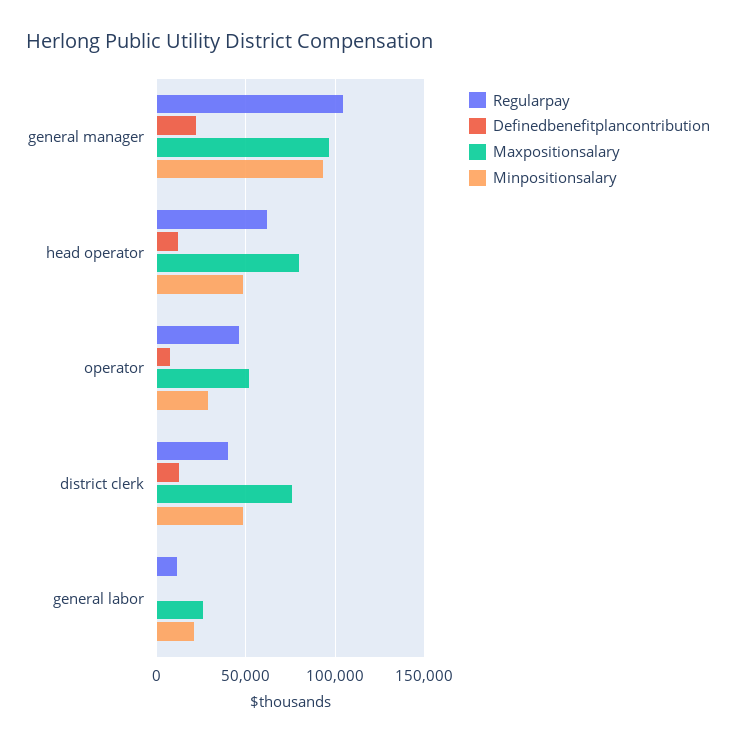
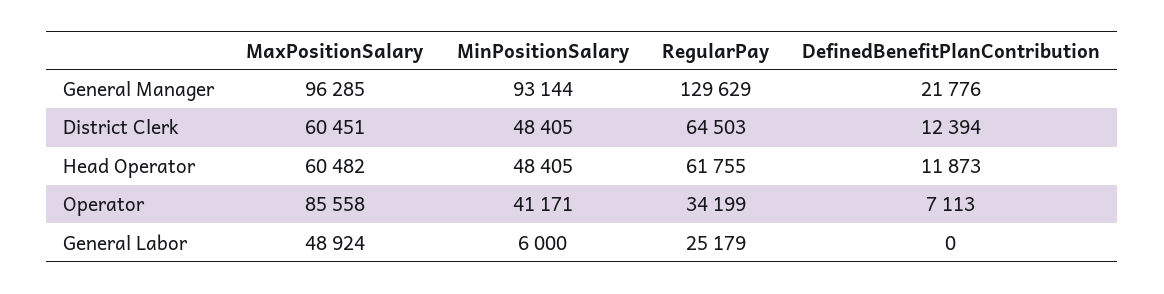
Regularpay, general manager: 105000 -> 129629
Maxpositionsalary, head operator: 80000 -> 60482
Regularpay, operator: 45000 -> 34199
Maxpositionsalary, operator: 50000 -> 85558
Minpositionsalary, operator: 30000 -> 41171
Regularpay, district clerk: 40000 -> 64503
Maxpositionsalary, district clerk: 75000 -> 60451
Regularpay, general labor: 10000 -> 25179
Maxpositionsalary, general labor: 25000 -> 48924
Minpositionsalary, general labor: 20000 -> 6000

